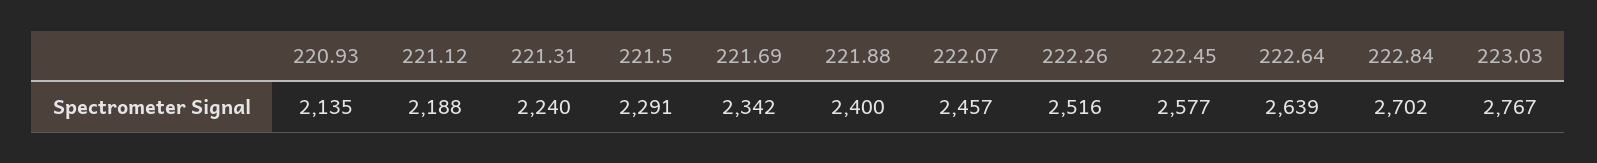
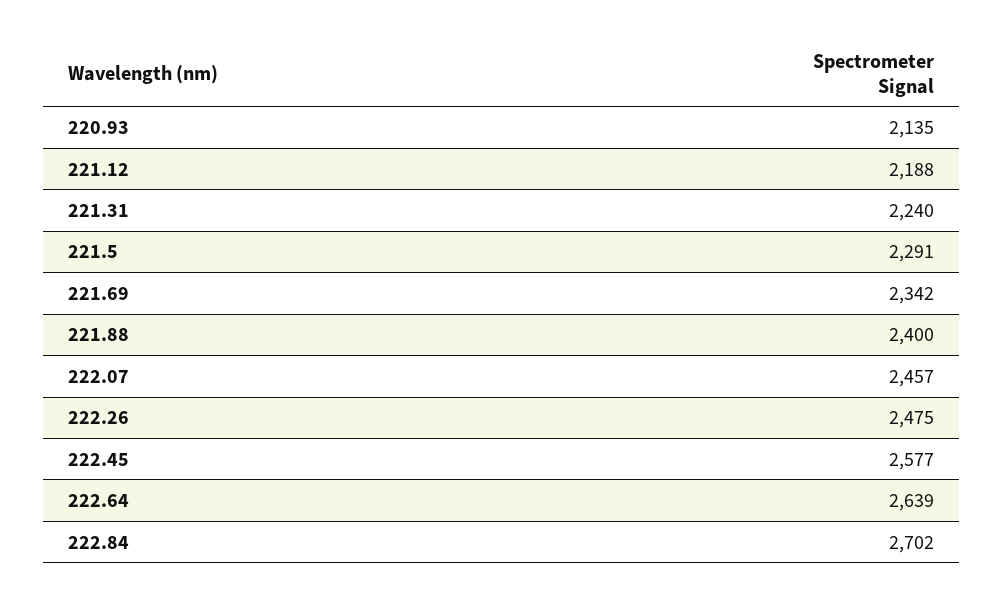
222.26: 2516 -> 2475
223.03: 2767 -> none

